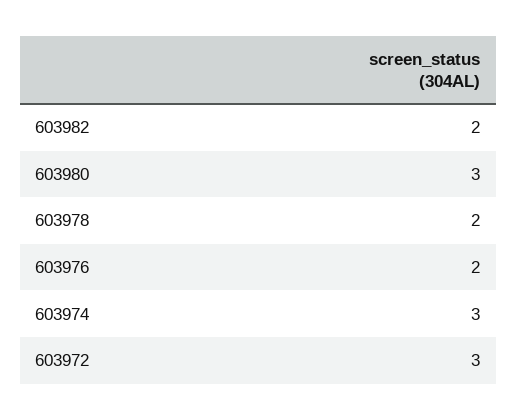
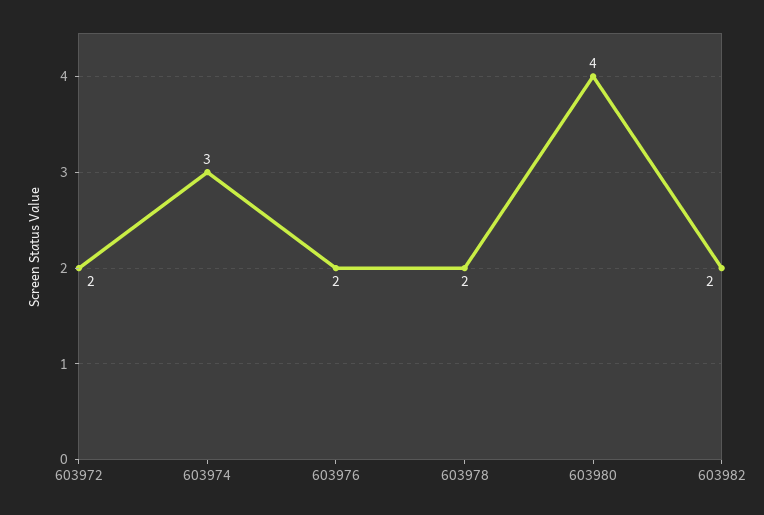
603980: 3 -> 4
603972: 3 -> 2

